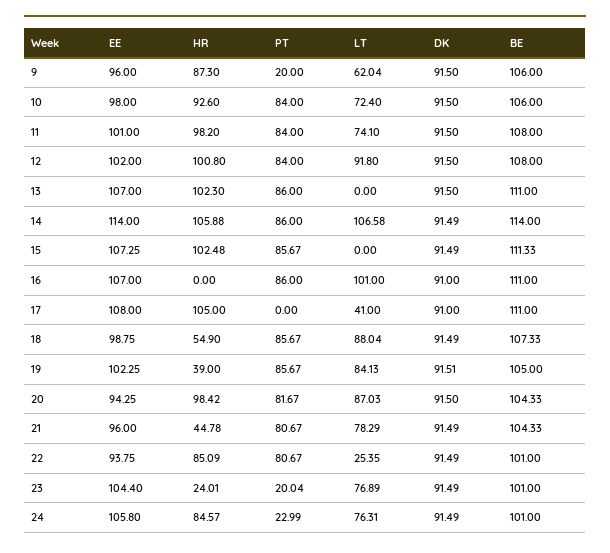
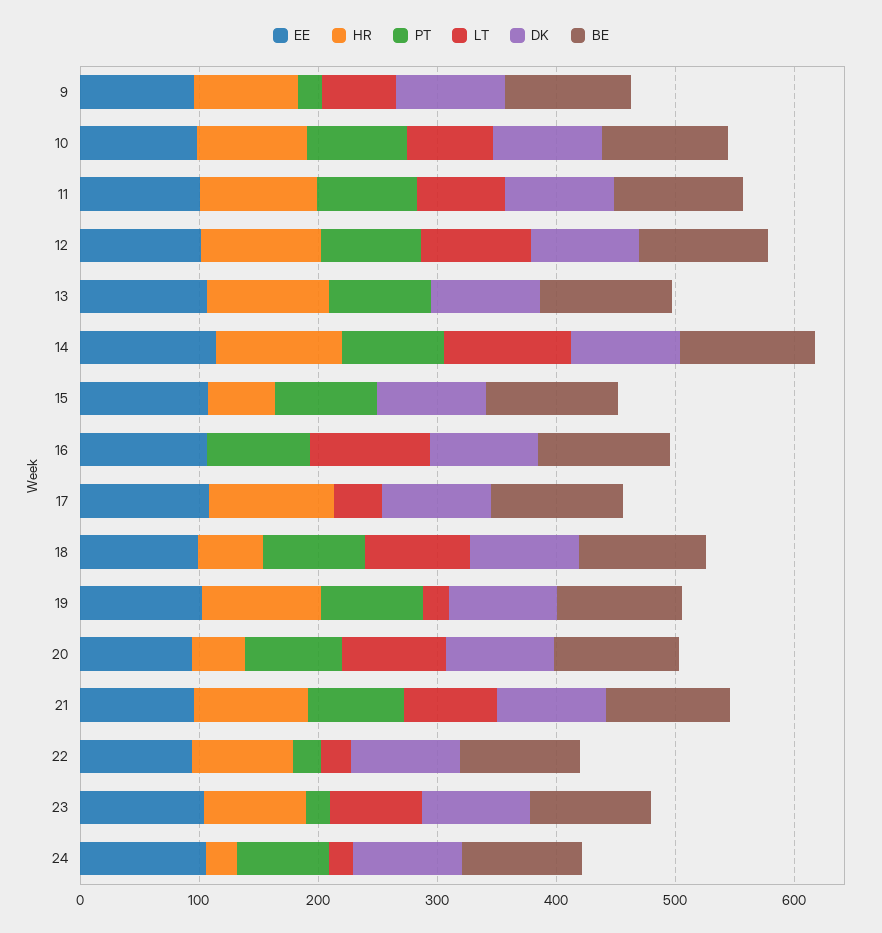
HR, 15: 102.48 -> 60
HR, 19: 39 -> 100
LT, 19: 84.13 -> 20
HR, 20: 98.42 -> 40
HR, 21: 44.78 -> 100
PT, 22: 80.67 -> 20
HR, 23: 24.01 -> 80
HR, 24: 84.57 -> 20
PT, 24: 22.99 -> 80
LT, 24: 76.31 -> 20

